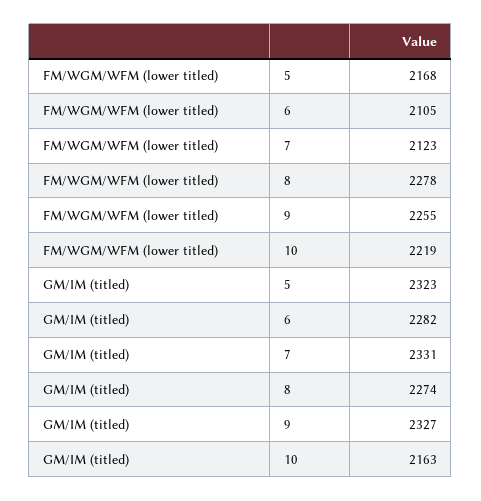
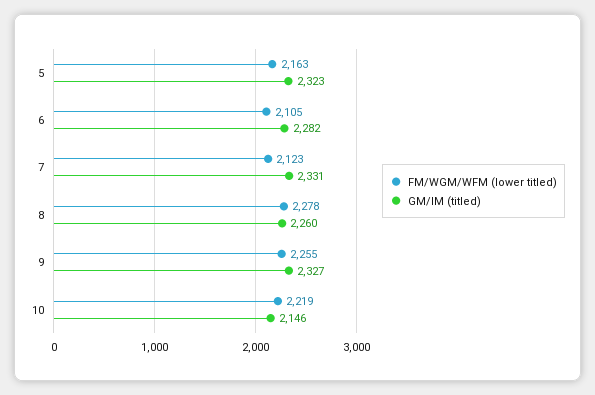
FM/WGM/WFM (lower titled), 5: 2168 -> 2163
GM/IM (titled), 8: 2274 -> 2260
GM/IM (titled), 10: 2163 -> 2146

